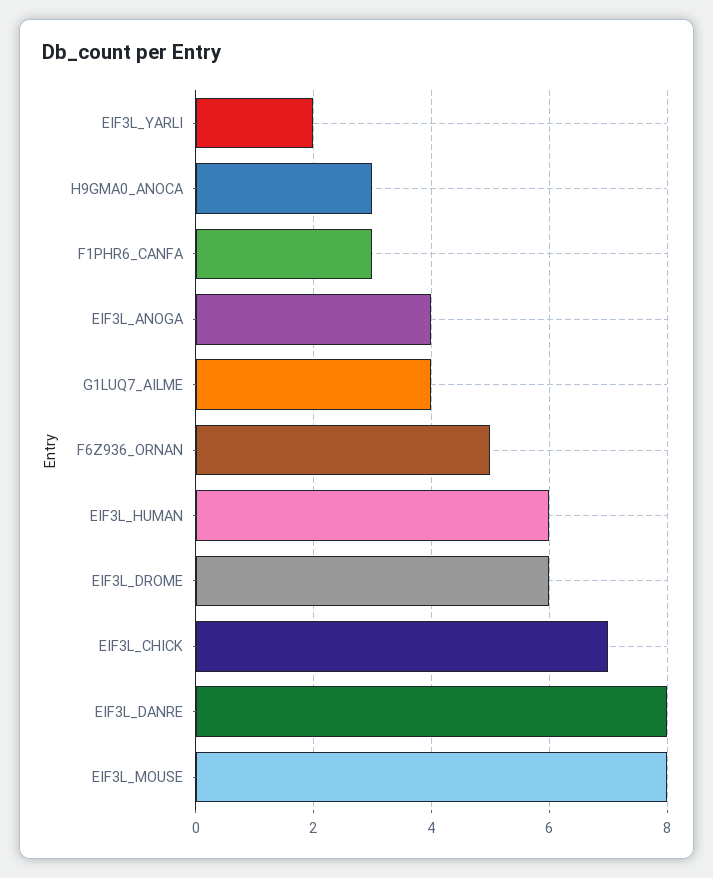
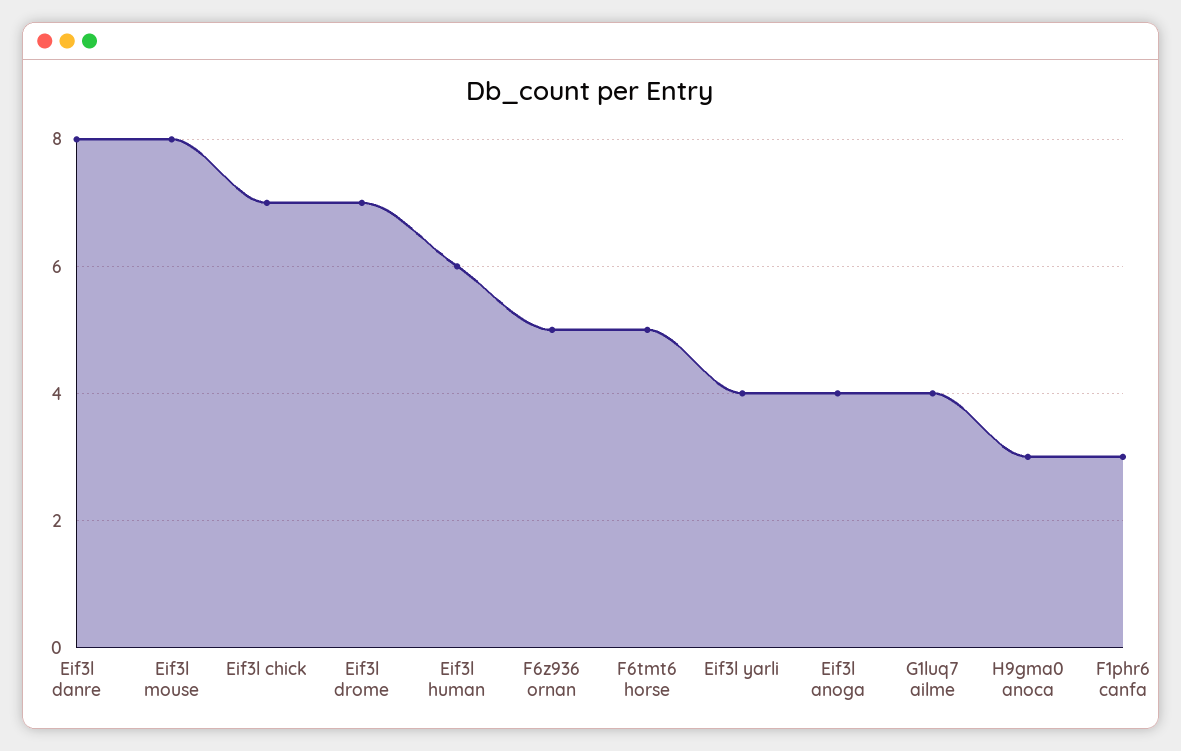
EIF3L_YARLI: 2 -> 4
EIF3L_DROME: 6 -> 7
F6tmt6 horse: none -> 5

